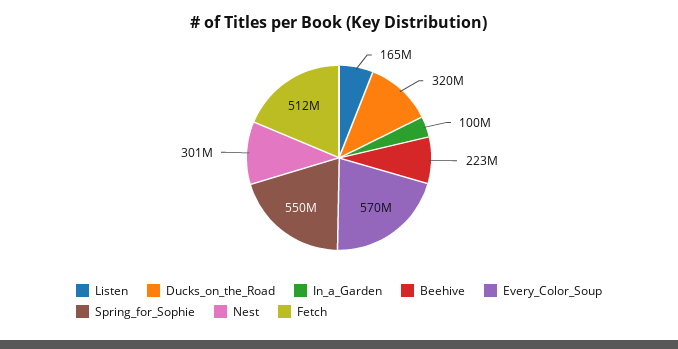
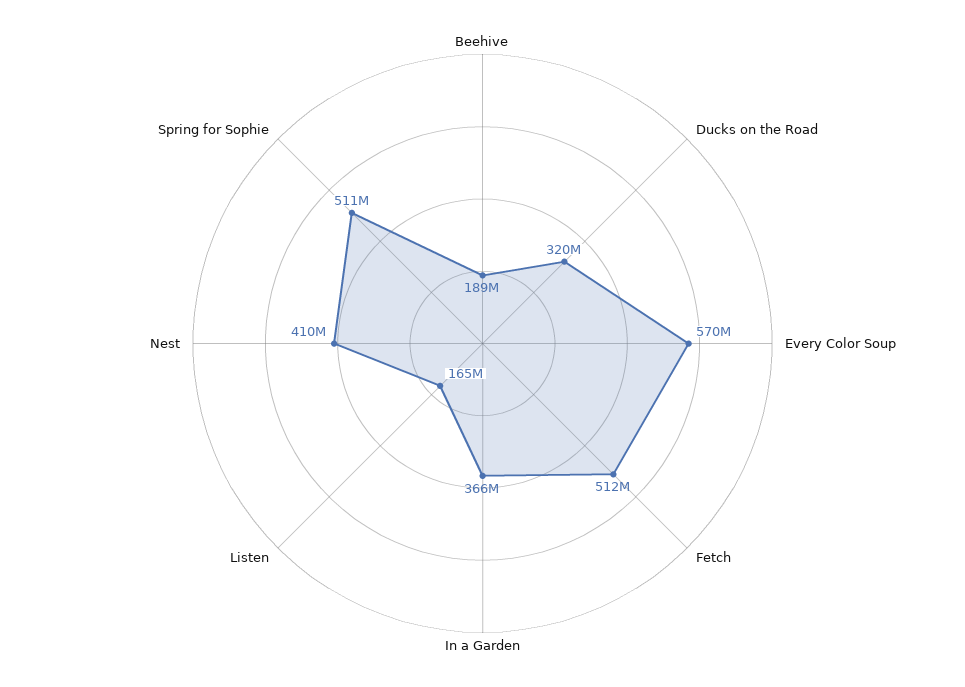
In_a_Garden: 100000000 -> 366000000
Beehive: 223000000 -> 189000000
Spring_for_Sophie: 550000000 -> 511000000
Nest: 301000000 -> 410000000

